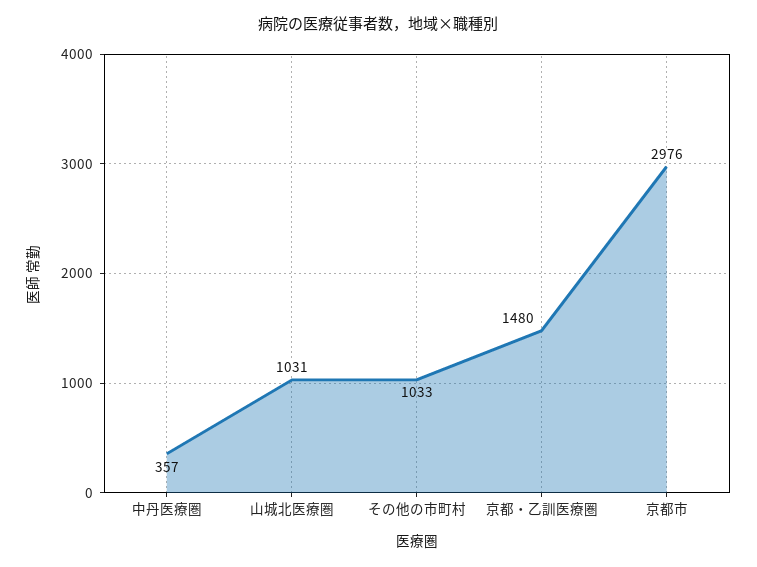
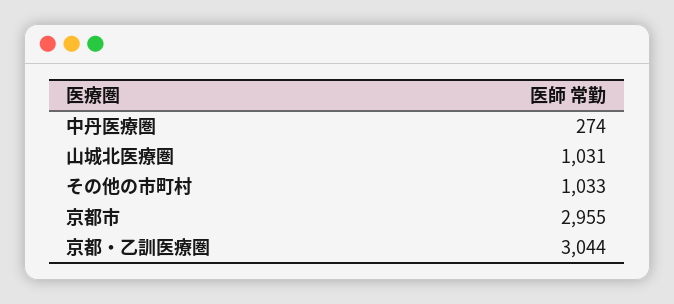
中丹医療圏: 357 -> 274
京都・乙訓医療圏: 1480 -> 3044
京都市: 2976 -> 2955

